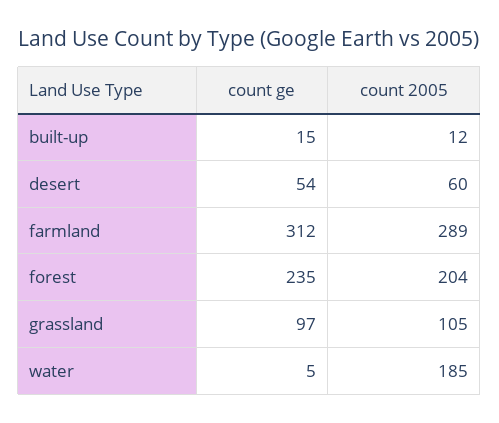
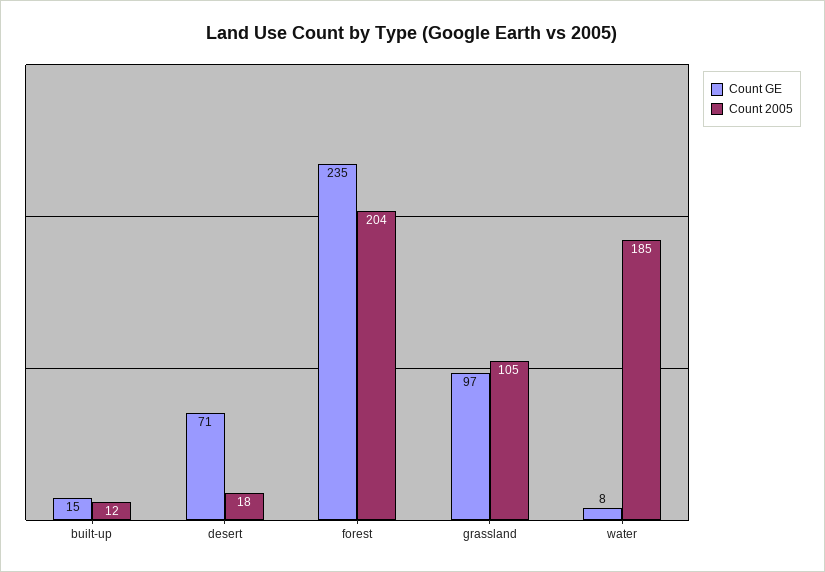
count ge, desert: 54 -> 71
count 2005, desert: 60 -> 18
count ge, farmland: 312 -> none
count 2005, farmland: 289 -> none
count ge, water: 5 -> 8

